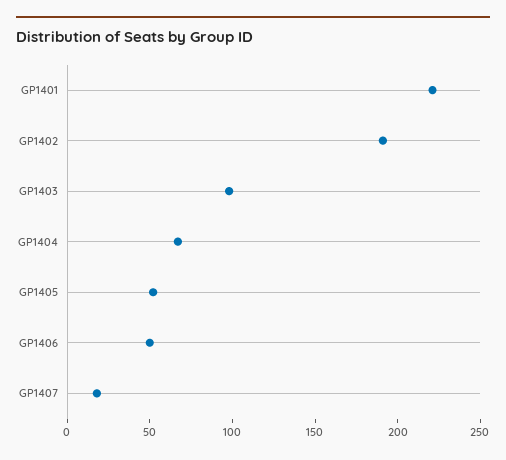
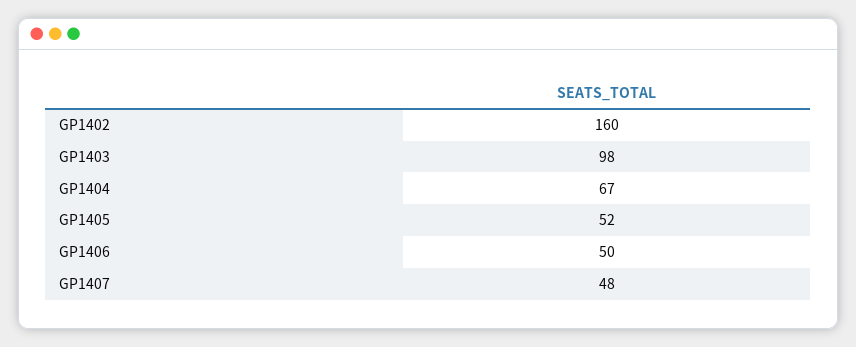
GP1401: 220 -> none
GP1402: 190 -> 160
GP1407: 20 -> 48

